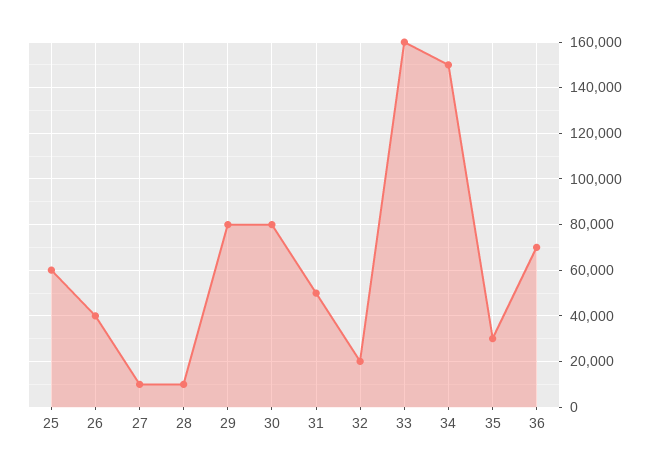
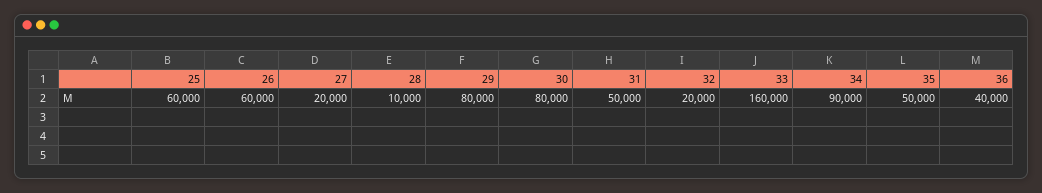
26: 40000 -> 60000
27: 10000 -> 20000
34: 150000 -> 90000
35: 30000 -> 50000
36: 70000 -> 40000

